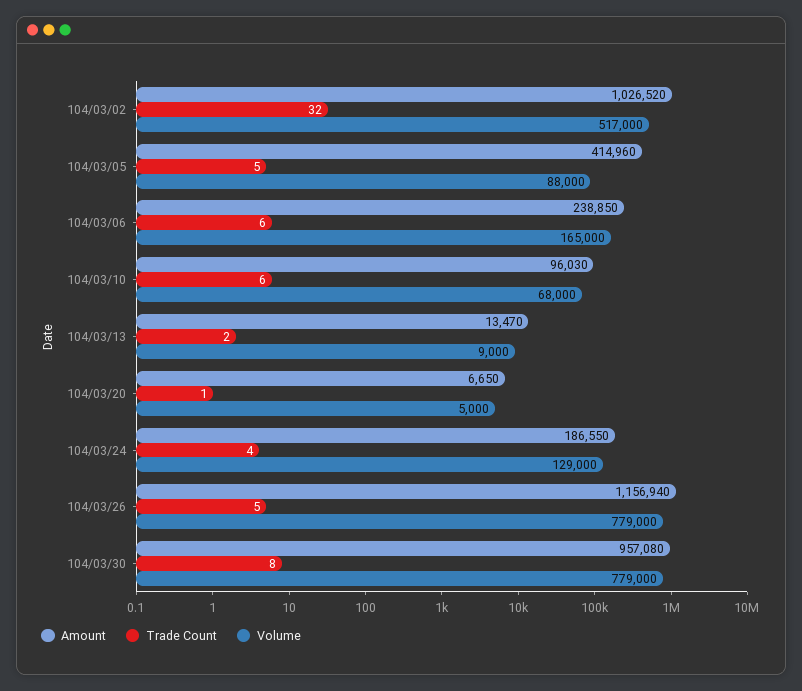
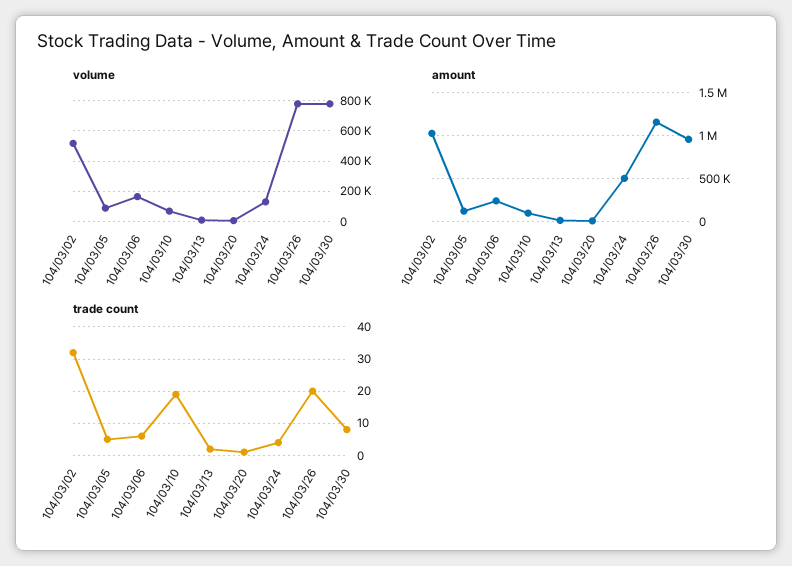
Amount, 104/03/05: 414960 -> 100000
Trade Count, 104/03/10: 6 -> 20
Amount, 104/03/24: 186550 -> 500000
Trade Count, 104/03/26: 5 -> 20

